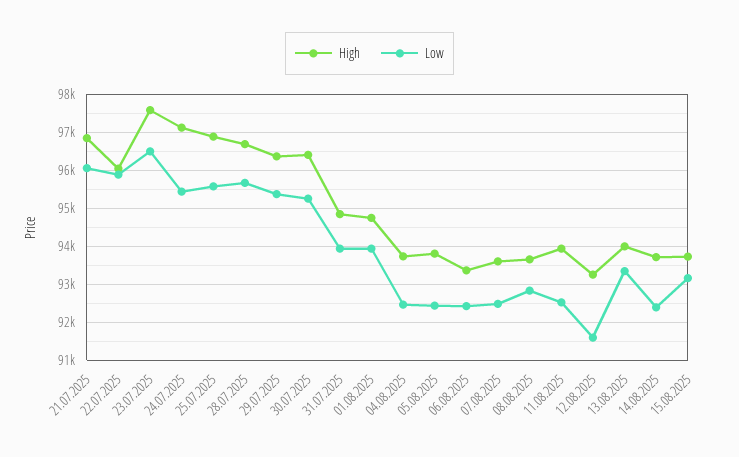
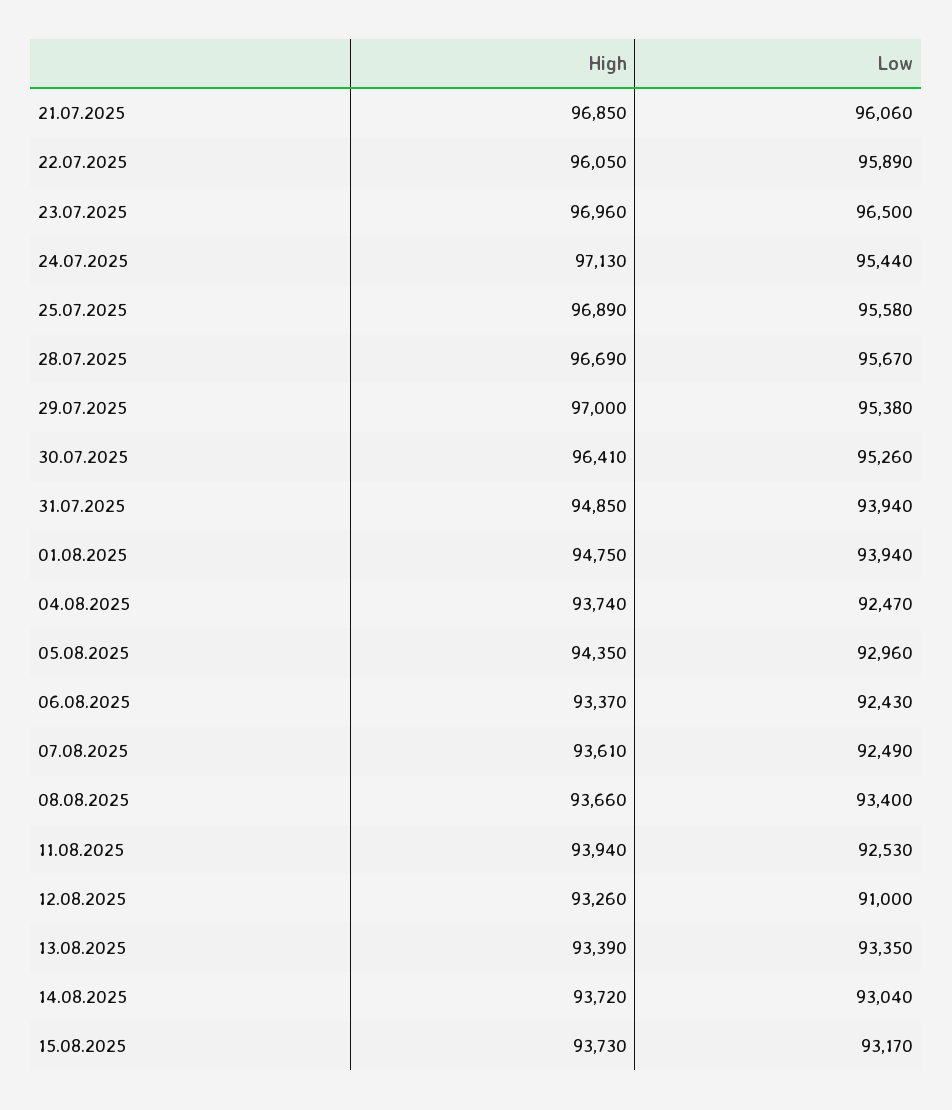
High, 23.07.2025: 97600 -> 96960
High, 29.07.2025: 96400 -> 97000
High, 05.08.2025: 93800 -> 94350
Low, 05.08.2025: 92400 -> 92960
Low, 08.08.2025: 92800 -> 93400
Low, 12.08.2025: 91600 -> 91000
High, 13.08.2025: 94000 -> 93390
Low, 14.08.2025: 92400 -> 93040

